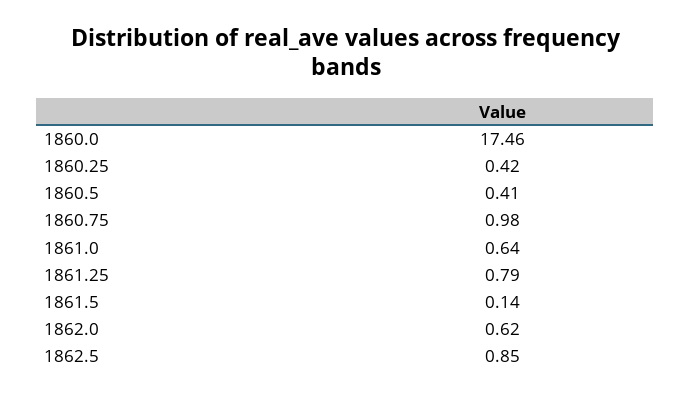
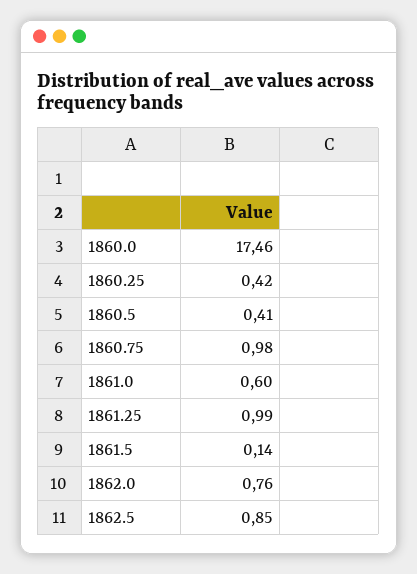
1861.0: 0.64 -> 0.6
1861.25: 0.79 -> 0.99
1862.0: 0.62 -> 0.76

